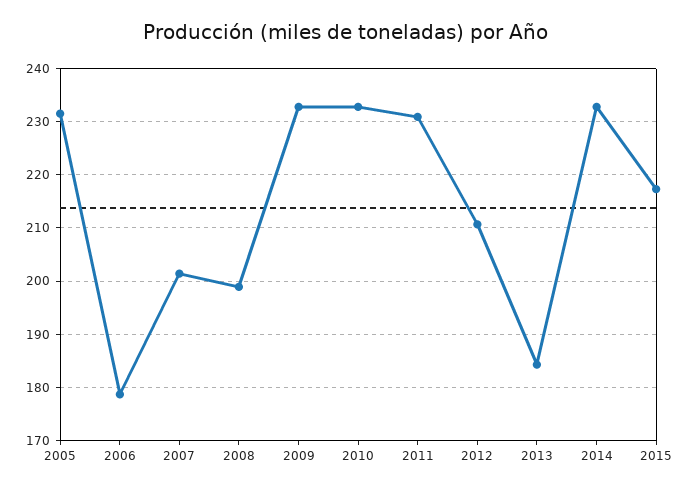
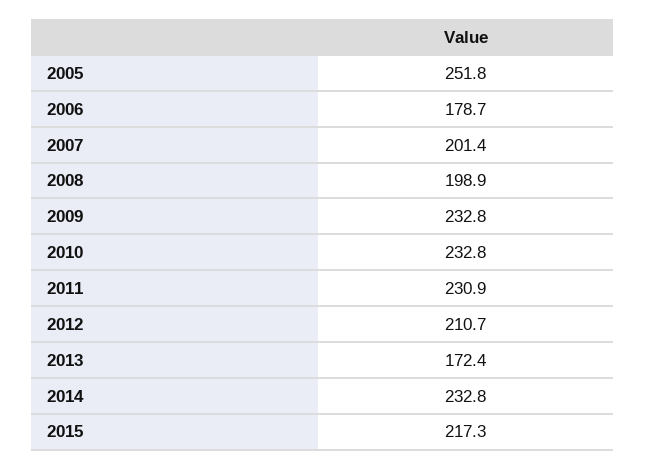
2005: 232 -> 251.8
2013: 184 -> 172.4

